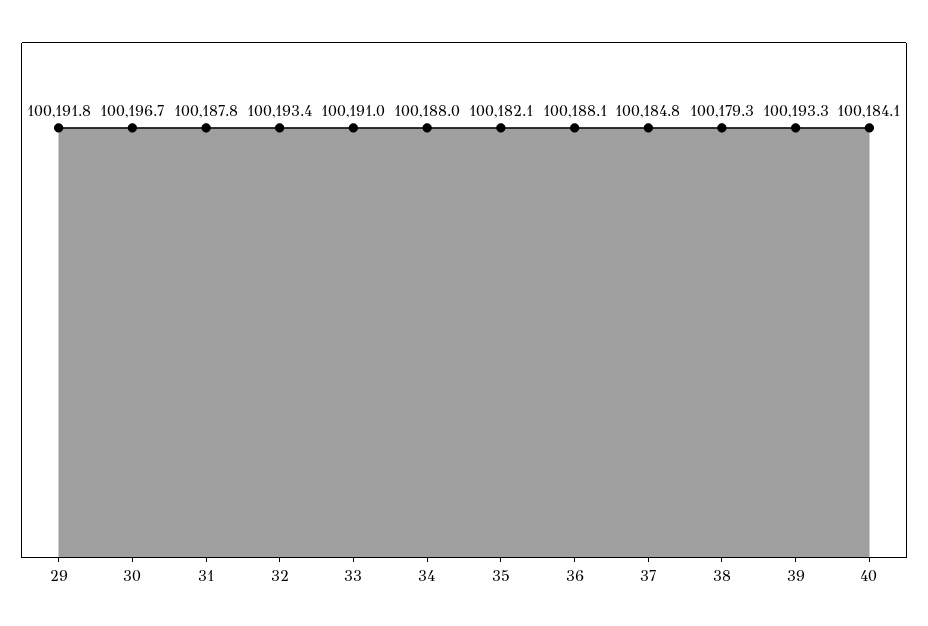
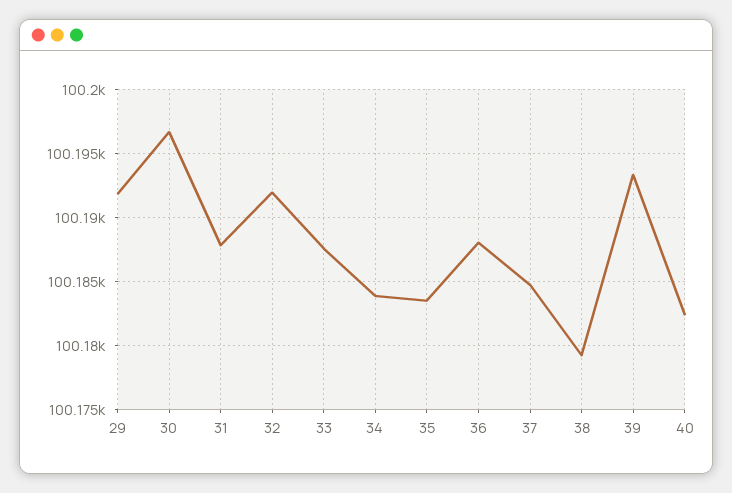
32: 100193.4 -> 100192
33: 100191 -> 100187.5
34: 100188 -> 100184
35: 100182.1 -> 100183.5
40: 100184.1 -> 100182.5

